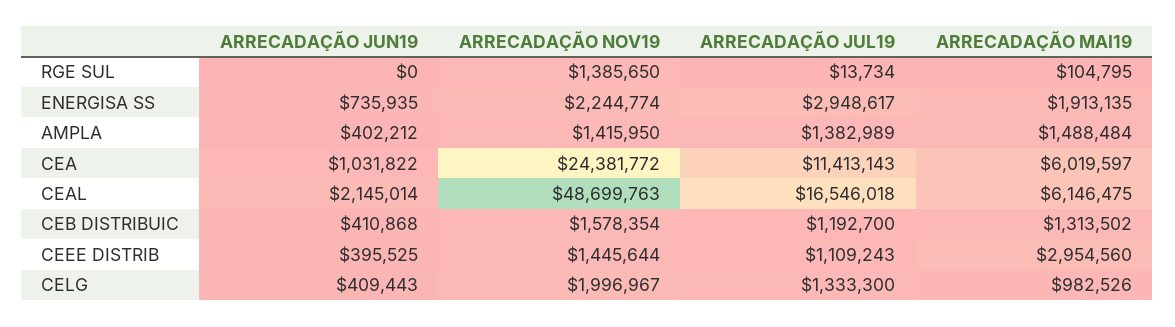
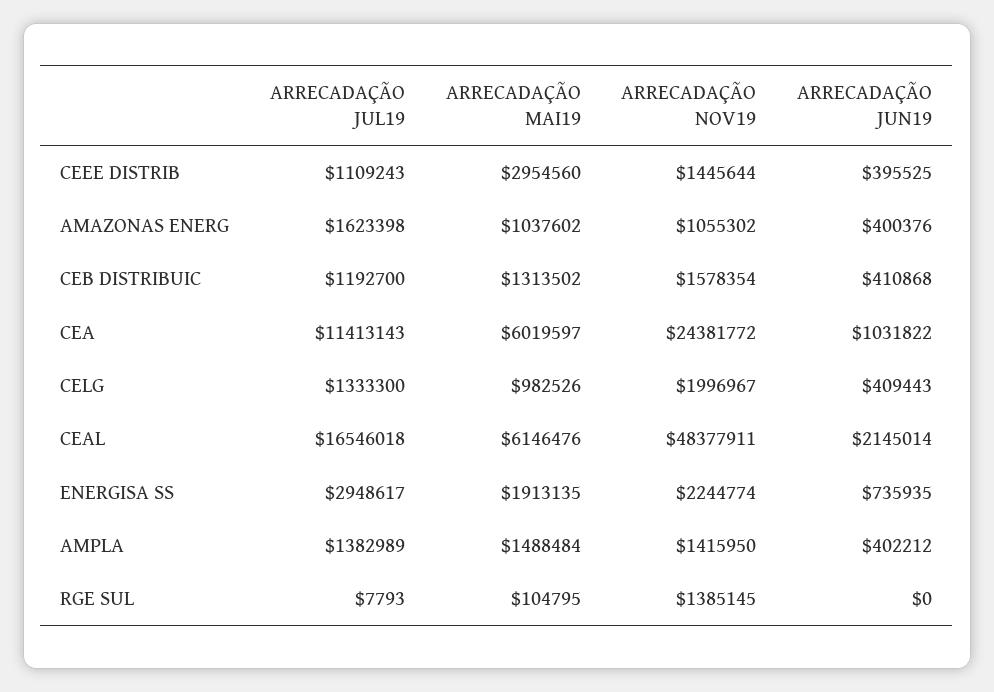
ARRECADAÇÃO NOV19, RGE SUL: 1385650 -> 1385145
ARRECADAÇÃO JUL19, RGE SUL: 13734 -> 7793
ARRECADAÇÃO NOV19, CEAL: 48699763 -> 48377911
ARRECADAÇÃO MAI19, CEAL: 6146475 -> 6146476
ARRECADAÇÃO JUL19, AMAZONAS ENERG: none -> 1623398
ARRECADAÇÃO MAI19, AMAZONAS ENERG: none -> 1037602
ARRECADAÇÃO NOV19, AMAZONAS ENERG: none -> 1055302
ARRECADAÇÃO JUN19, AMAZONAS ENERG: none -> 400376

